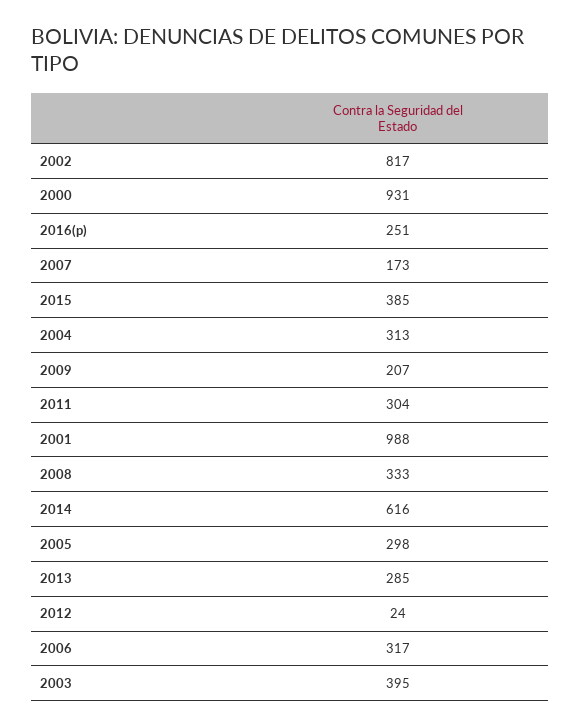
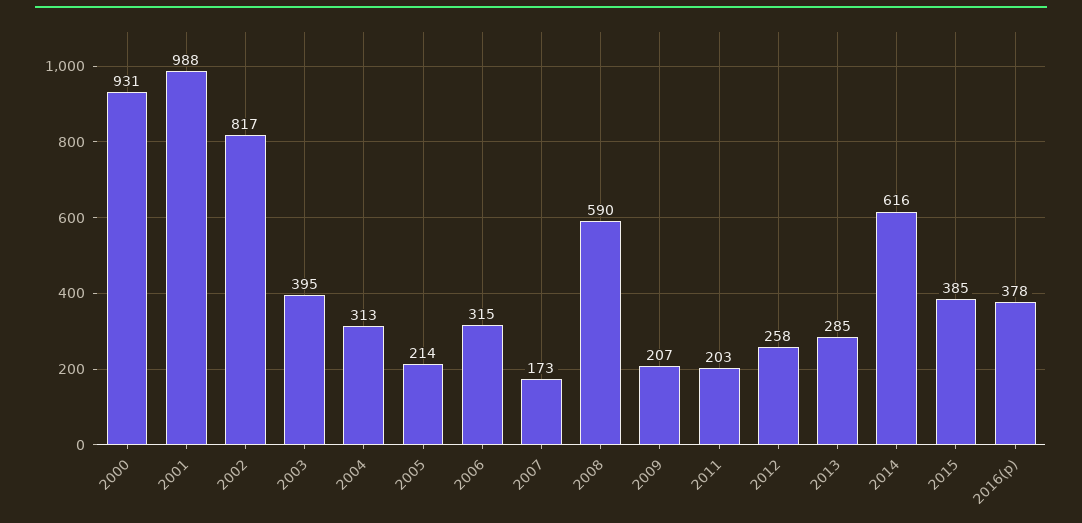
2016(p): 251 -> 378
2011: 304 -> 203
2008: 333 -> 590
2005: 298 -> 214
2012: 24 -> 258
2006: 317 -> 315

